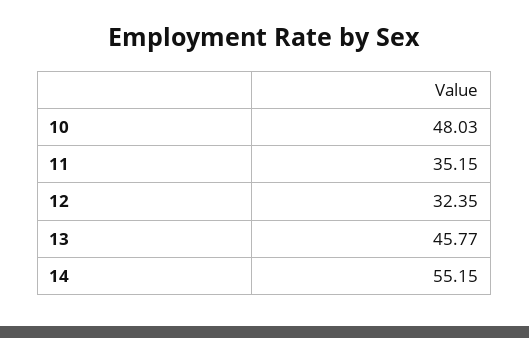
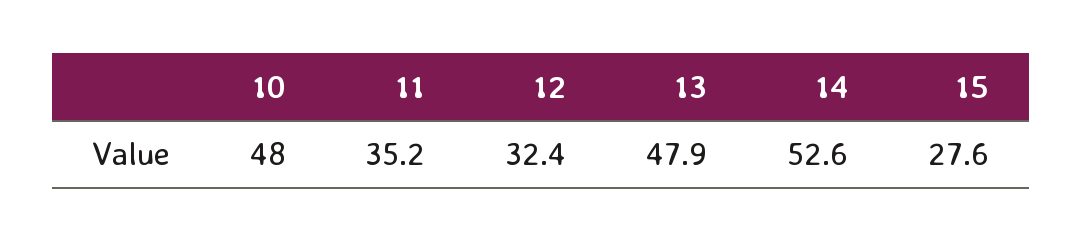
13: 45.77 -> 47.9
14: 55.15 -> 52.6
15: none -> 27.6

